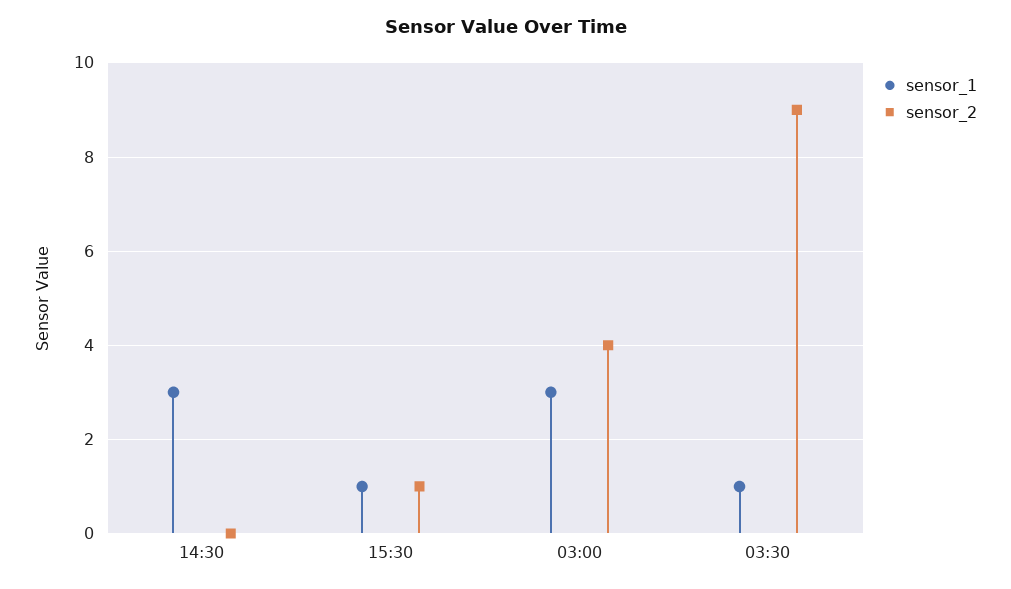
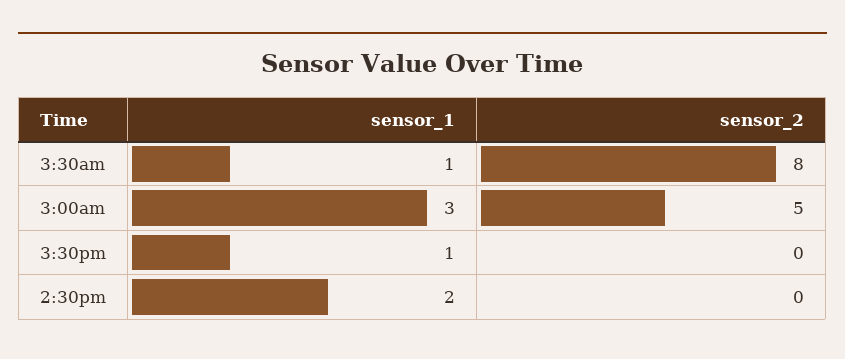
sensor_1, 14:30: 3 -> 2
sensor_2, 15:30: 1 -> 0
sensor_2, 03:00: 4 -> 5
sensor_2, 03:30: 9 -> 8

